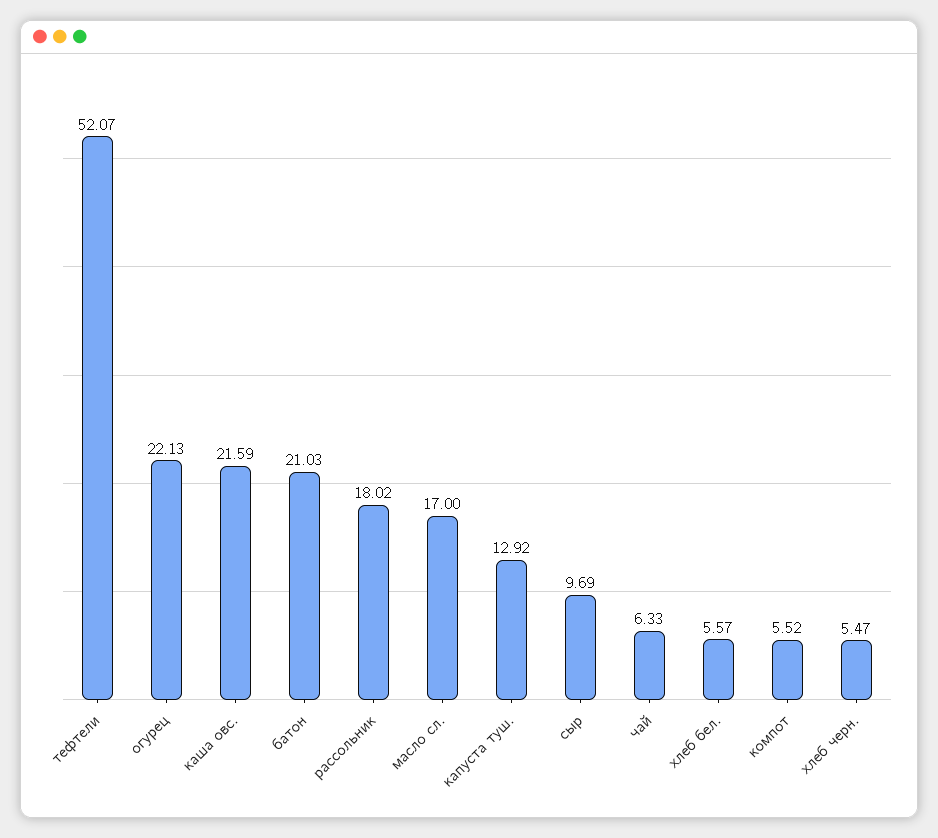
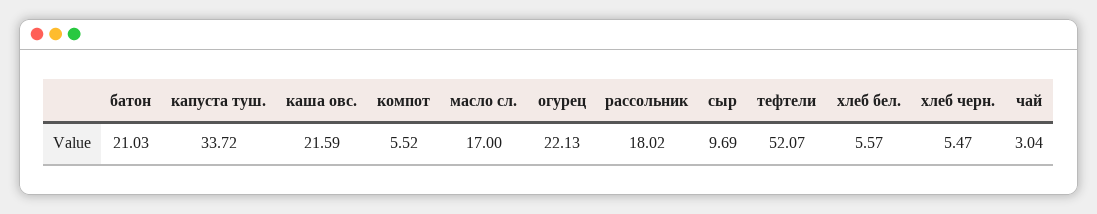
капуста туш.: 12.92 -> 33.72
чай: 6.33 -> 3.04

